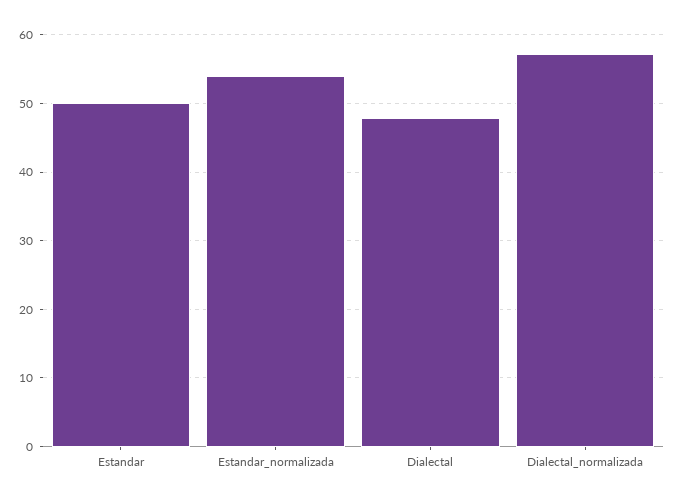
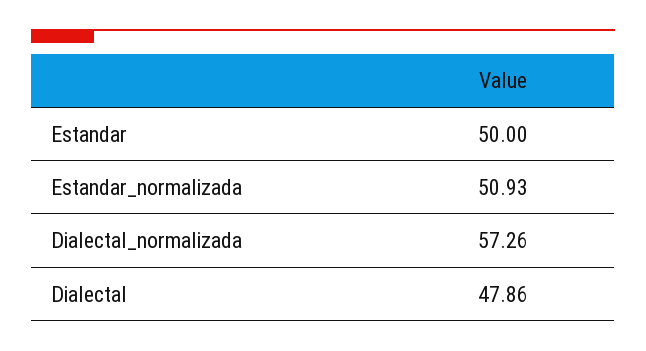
Estandar_normalizada: 54 -> 50.93

